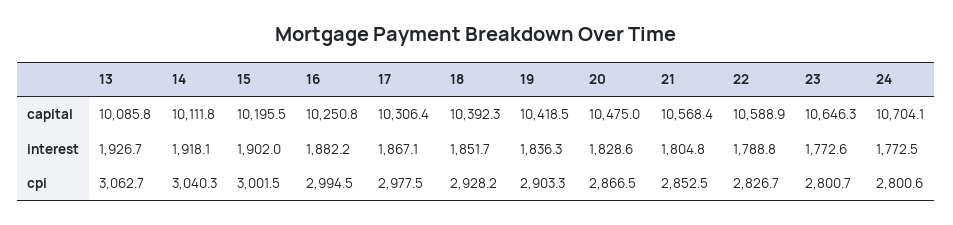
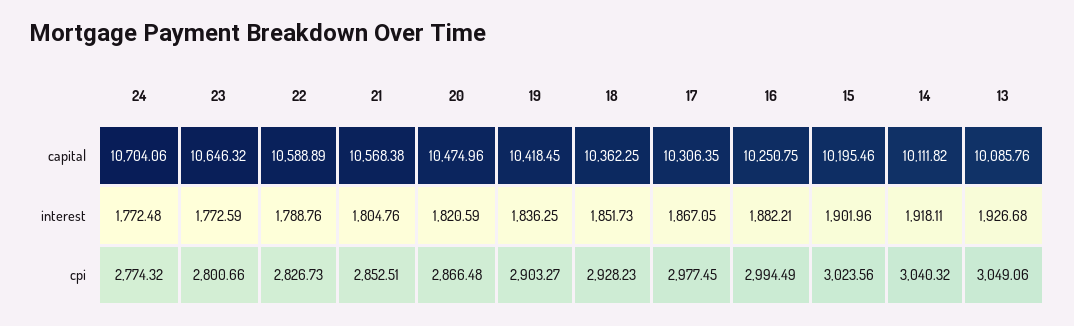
18, capital: 10392.3 -> 10362.25
20, interest: 1828.6 -> 1820.59
13, cpi: 3062.7 -> 3049.06
15, cpi: 3001.5 -> 3023.56
24, cpi: 2800.6 -> 2774.32

